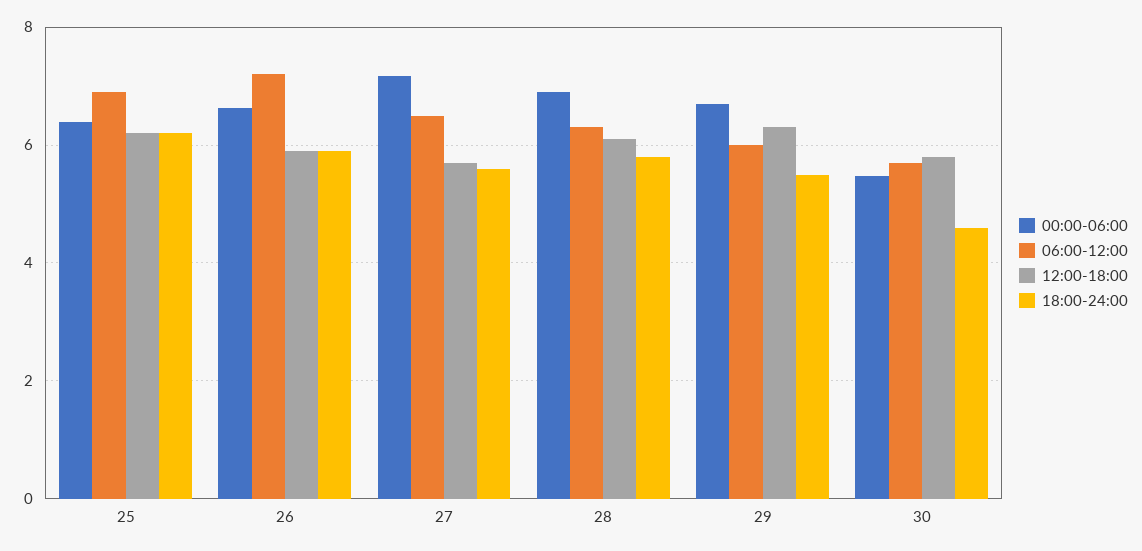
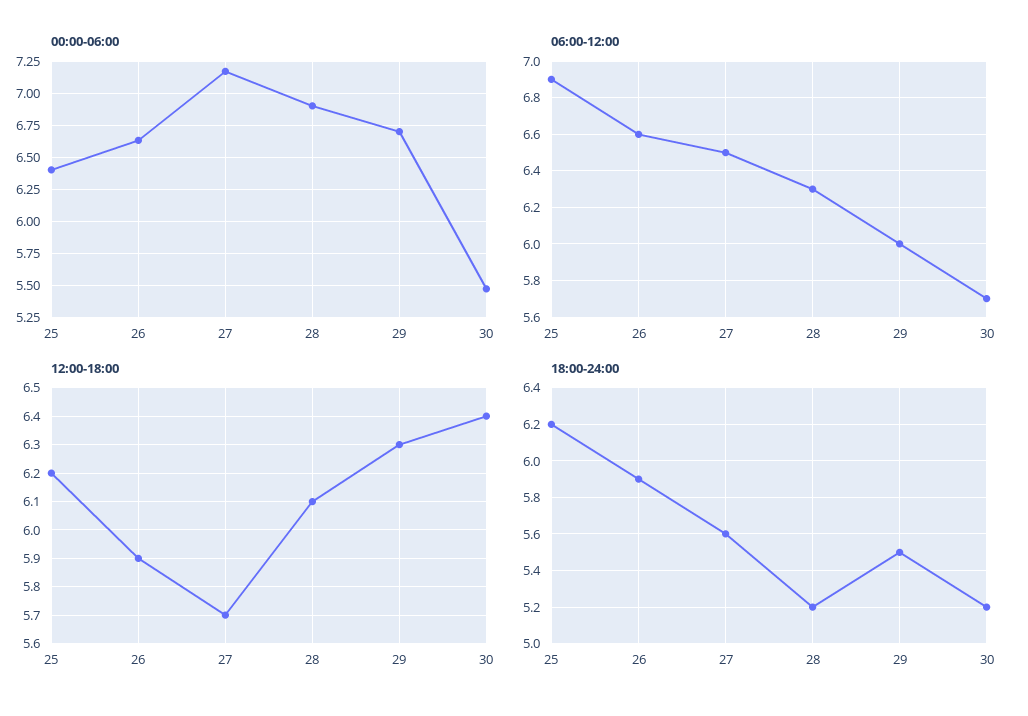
06:00-12:00, 26: 7.2 -> 6.6
18:00-24:00, 28: 5.8 -> 5.2
12:00-18:00, 30: 5.8 -> 6.4
18:00-24:00, 30: 4.6 -> 5.2

